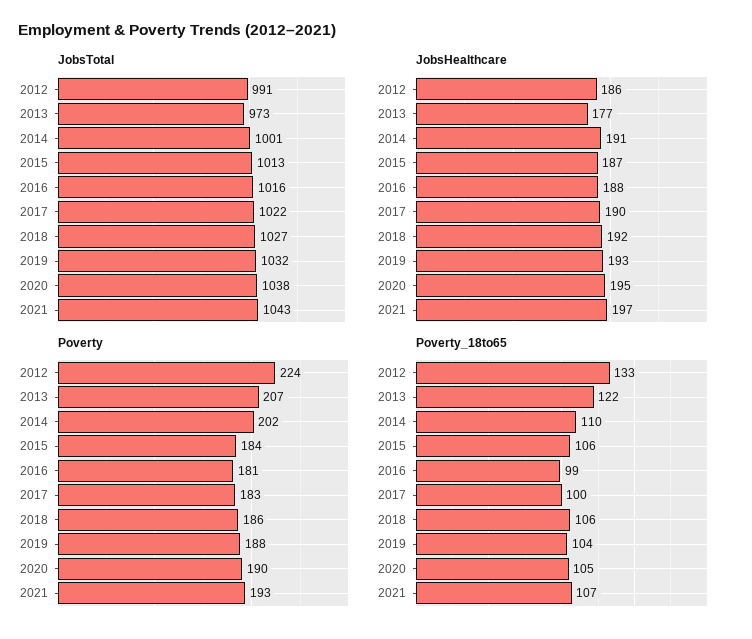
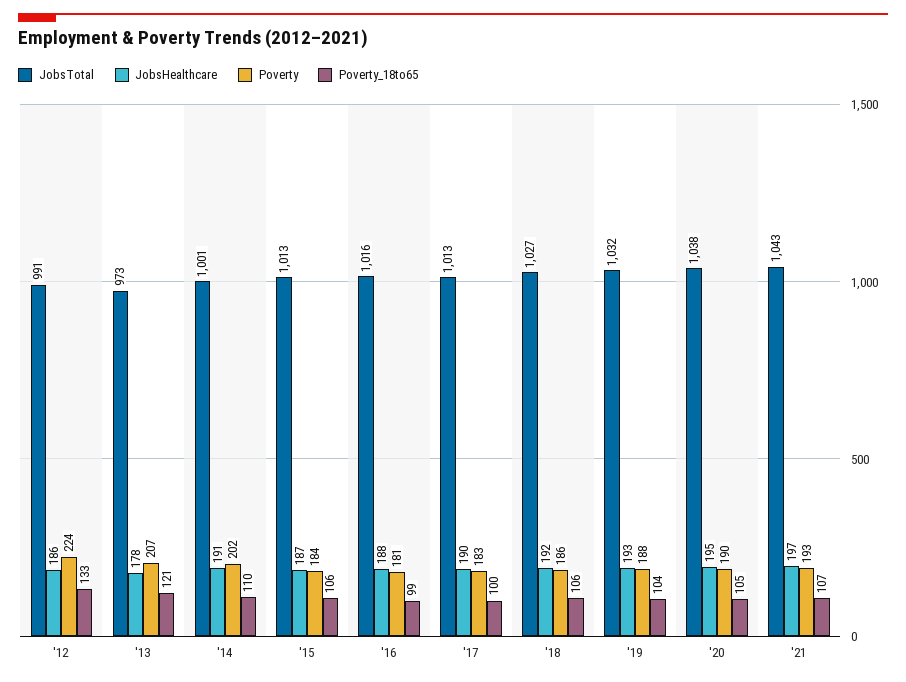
JobsTotal, 2017: 1022 -> 1013
JobsHealthcare, 2013: 177 -> 178
Poverty_18to65, 2013: 122 -> 121

